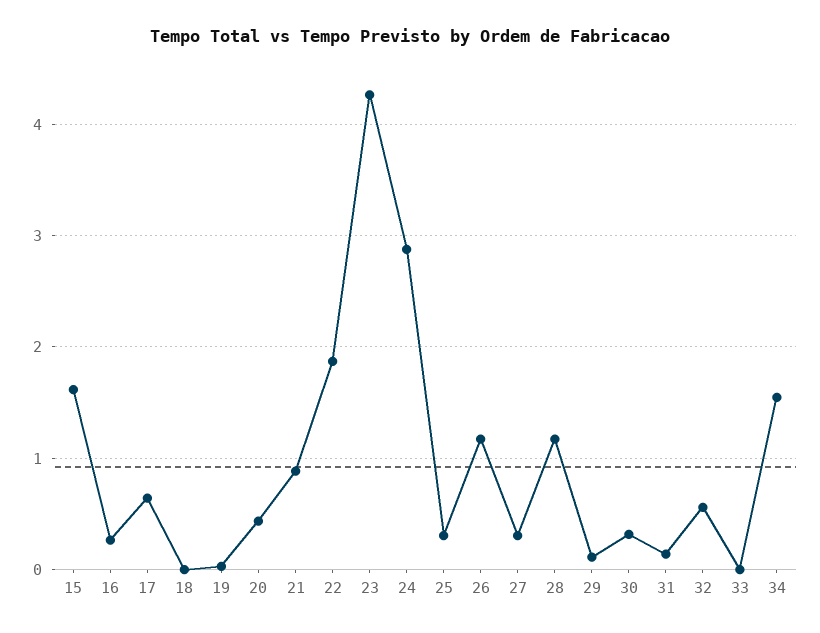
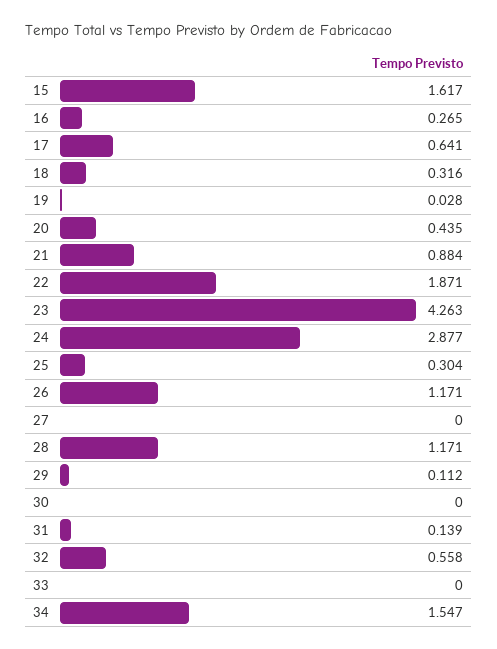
18: 0 -> 0.316
27: 0.3 -> 0
30: 0.3 -> 0

